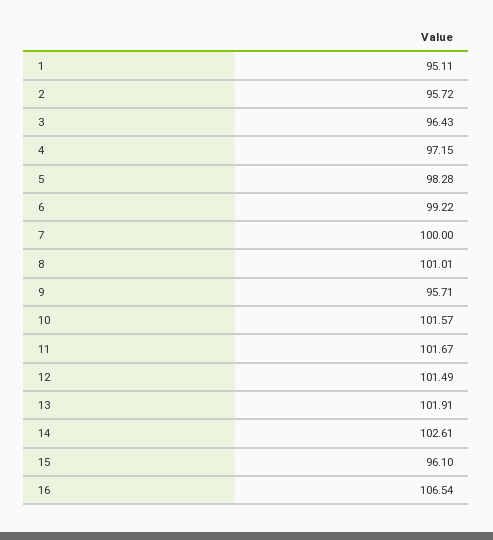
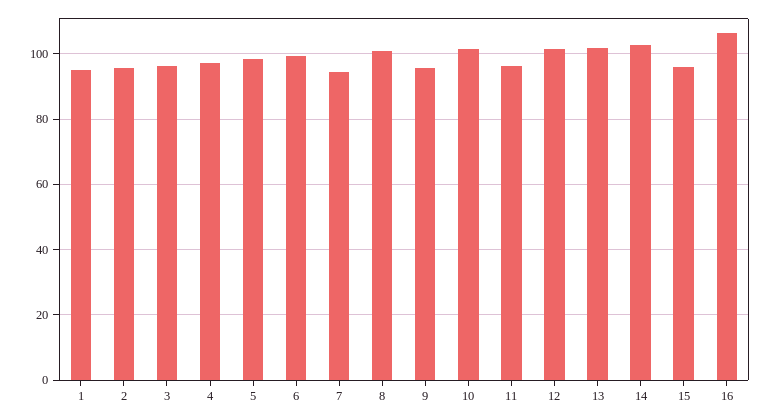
7: 100 -> 94
11: 101.67 -> 96

